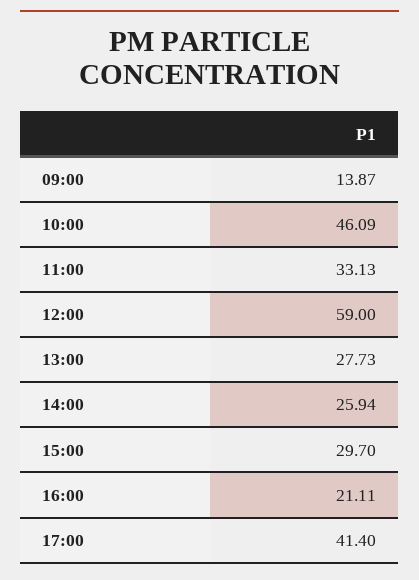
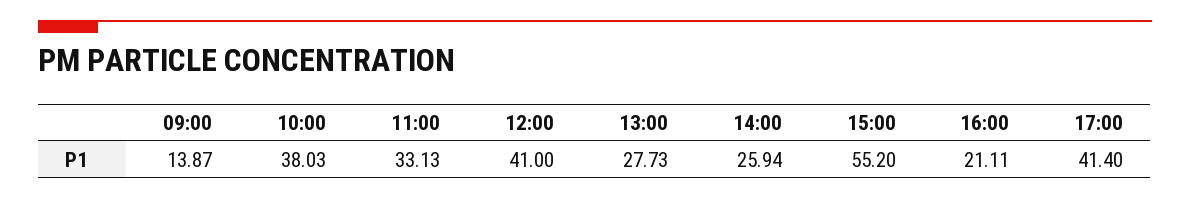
10:00: 46.09 -> 38.03
12:00: 59 -> 41
15:00: 29.7 -> 55.2

